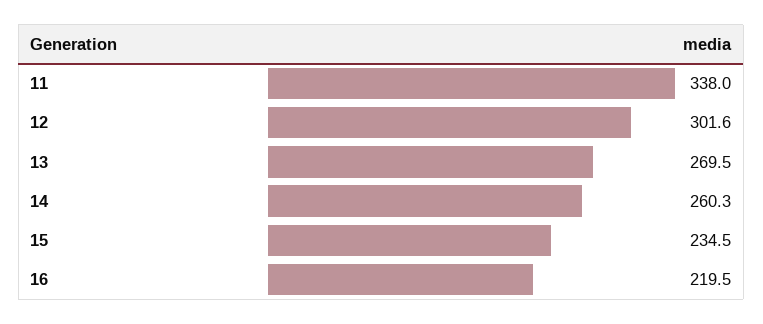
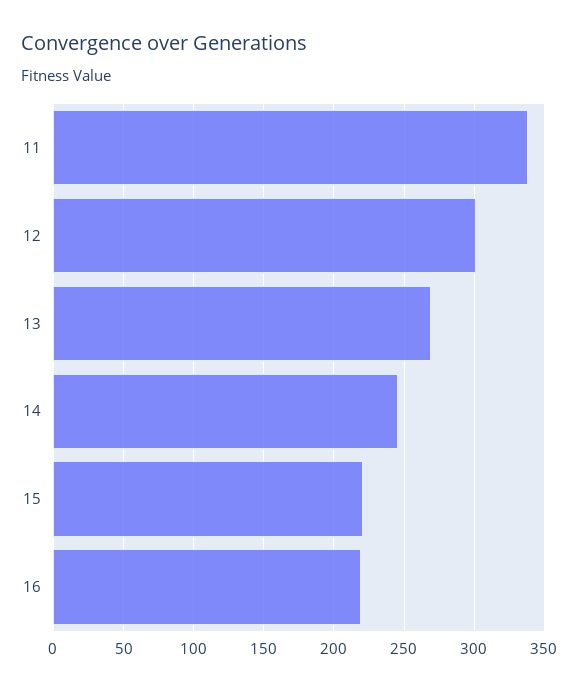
14: 260.3 -> 245
15: 234.5 -> 220

